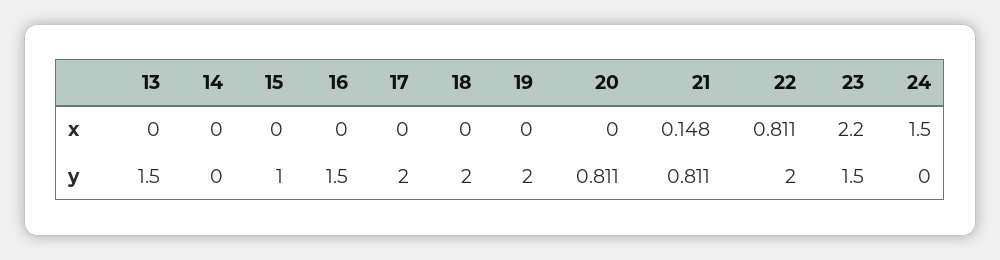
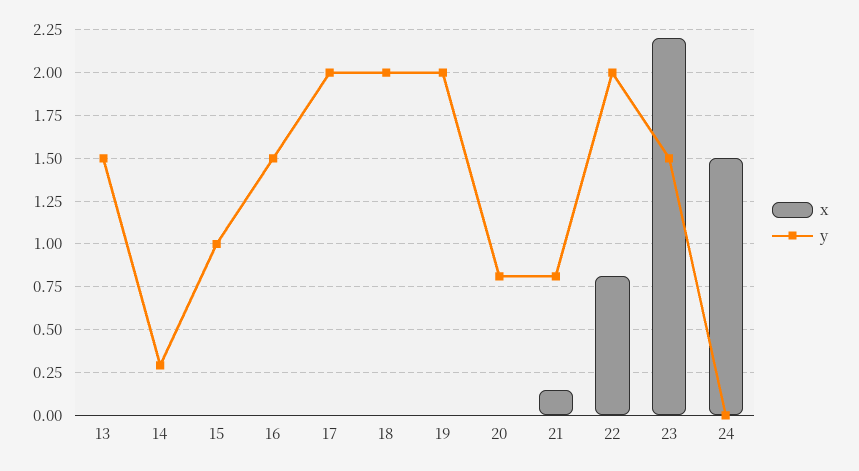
y, 14: 0 -> 0.3

